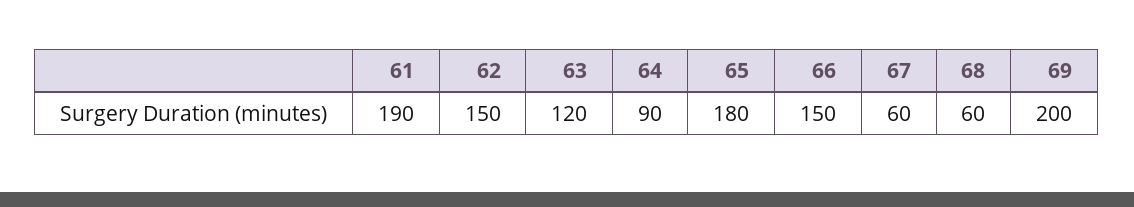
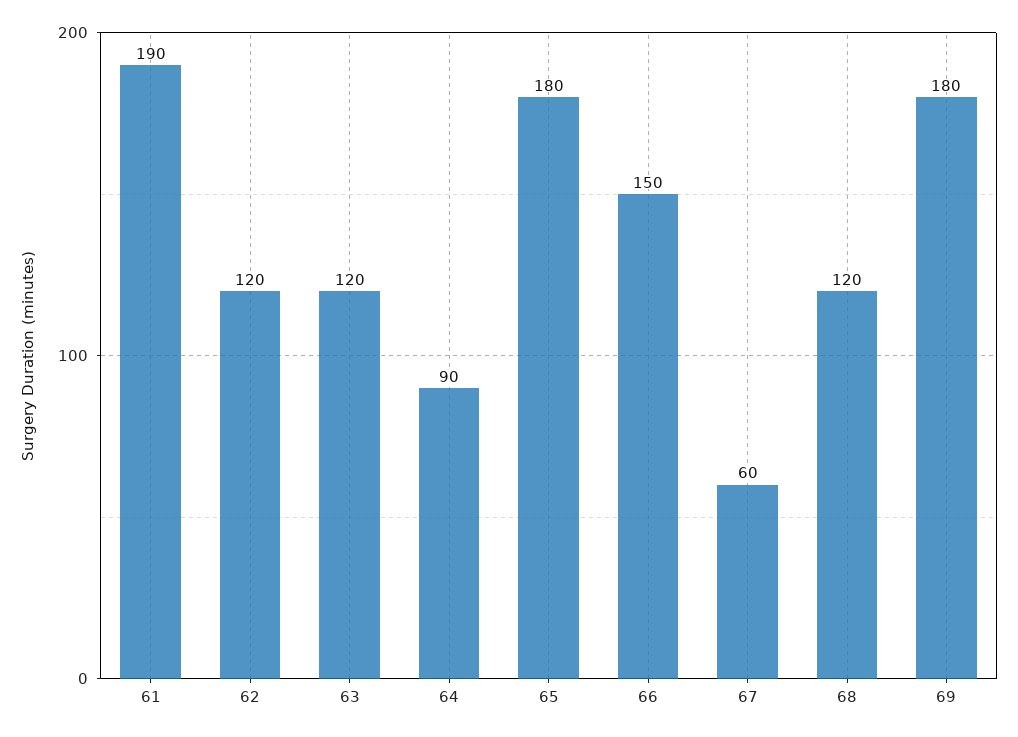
62: 150 -> 120
68: 60 -> 120
69: 200 -> 180

